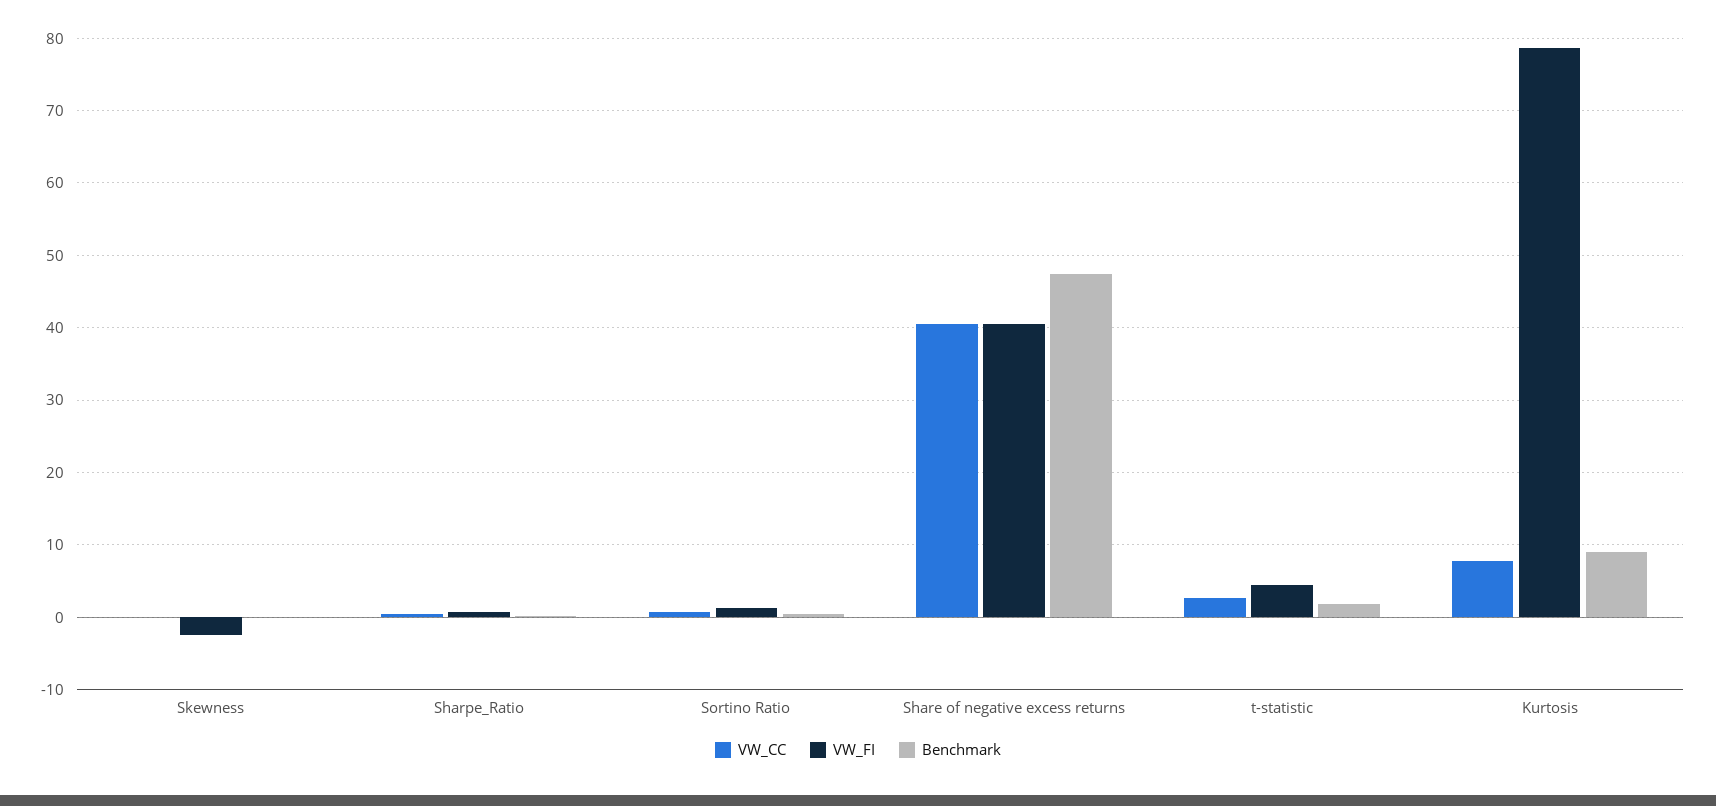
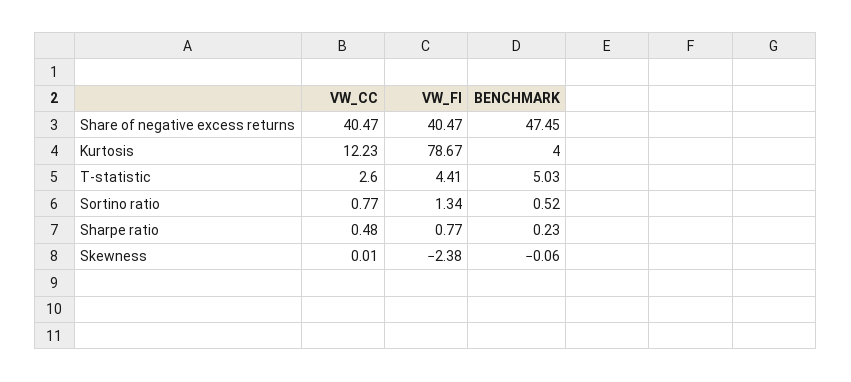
Benchmark, t-statistic: 2 -> 5.03
VW_CC, Kurtosis: 8 -> 12.23
Benchmark, Kurtosis: 9 -> 4

